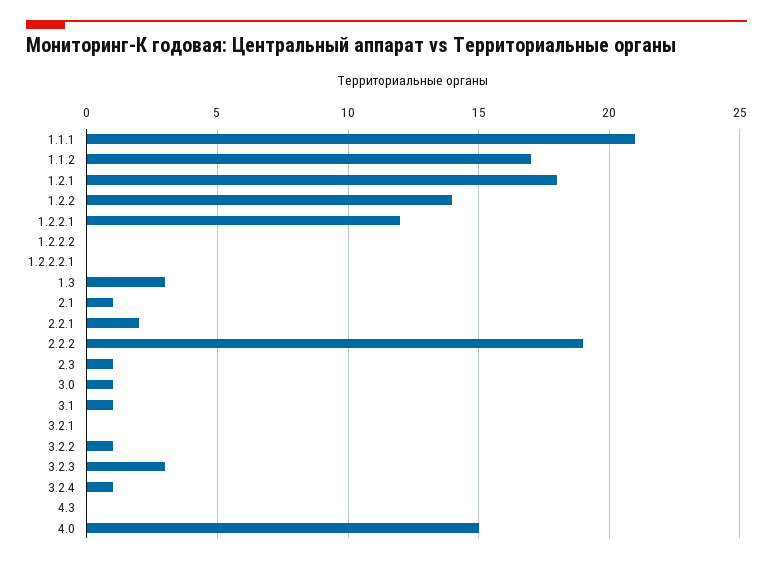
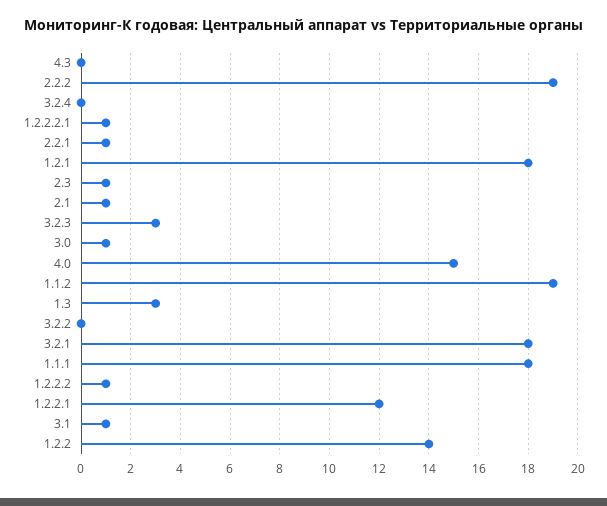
1.1.1: 21 -> 18
1.1.2: 17 -> 19
1.2.2.2: 0 -> 1
1.2.2.2.1: 0 -> 1
2.2.1: 2 -> 1
3.2.1: 0 -> 18
3.2.2: 1 -> 0
3.2.4: 1 -> 0

